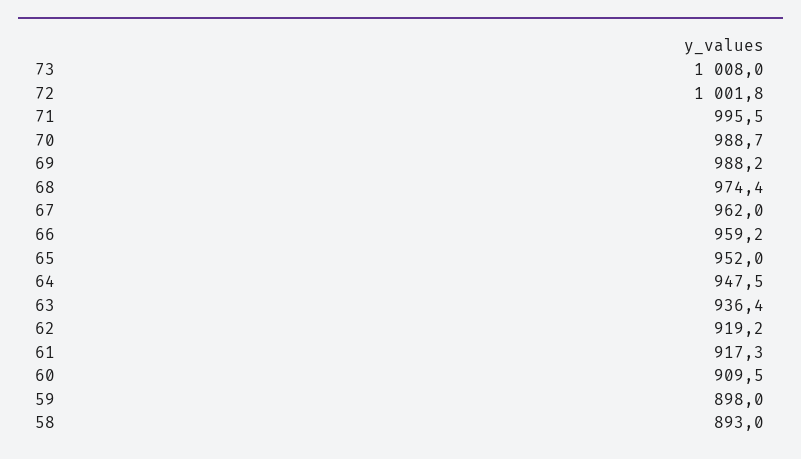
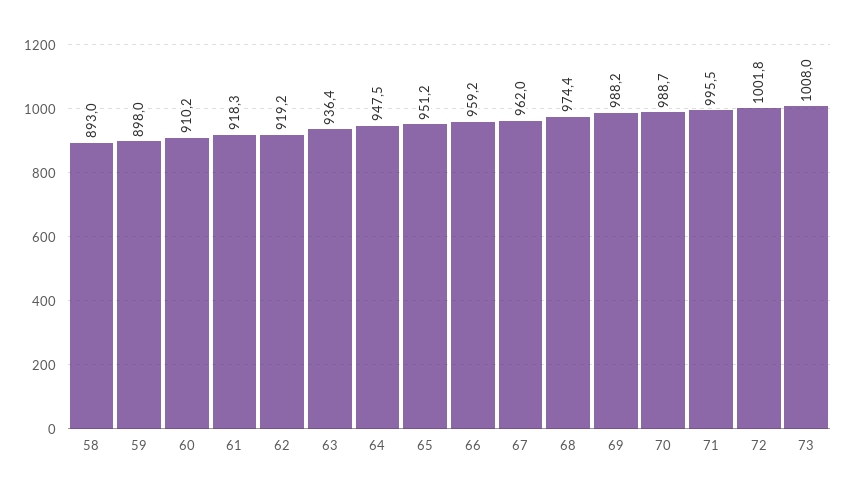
65: 952 -> 951.2
61: 917.3 -> 918.3
60: 909.5 -> 910.2

